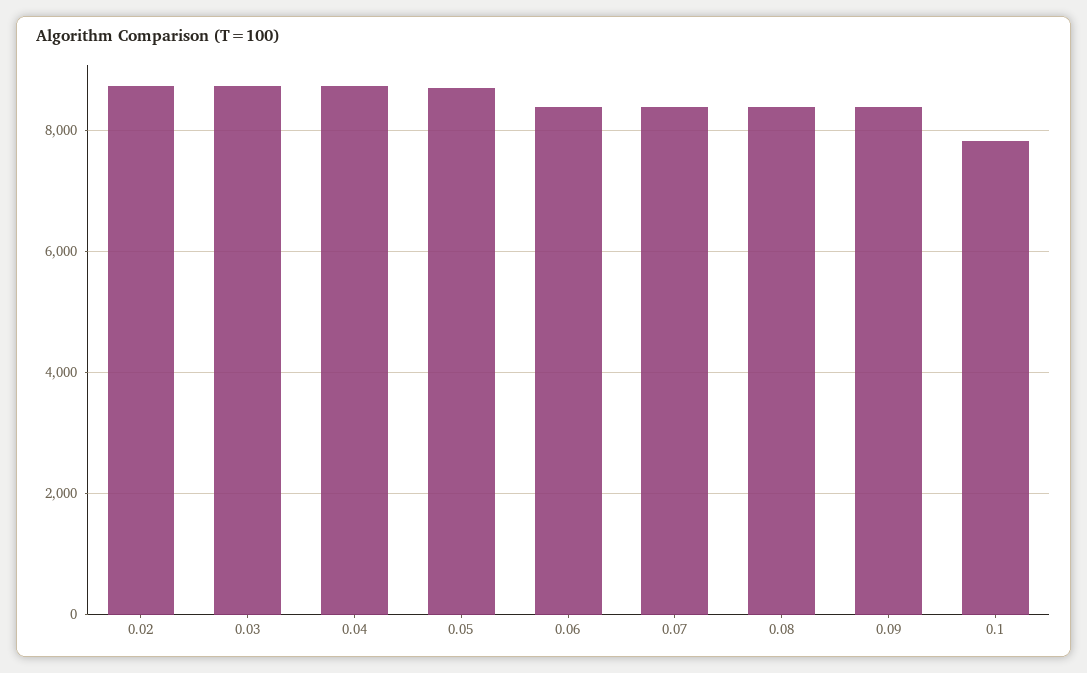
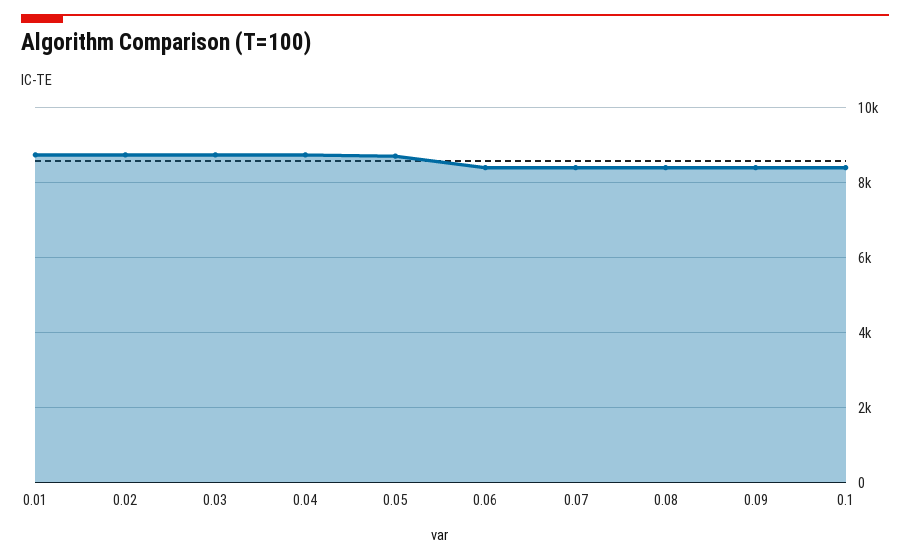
0.1: 7800 -> 8400
0.01: none -> 8800

